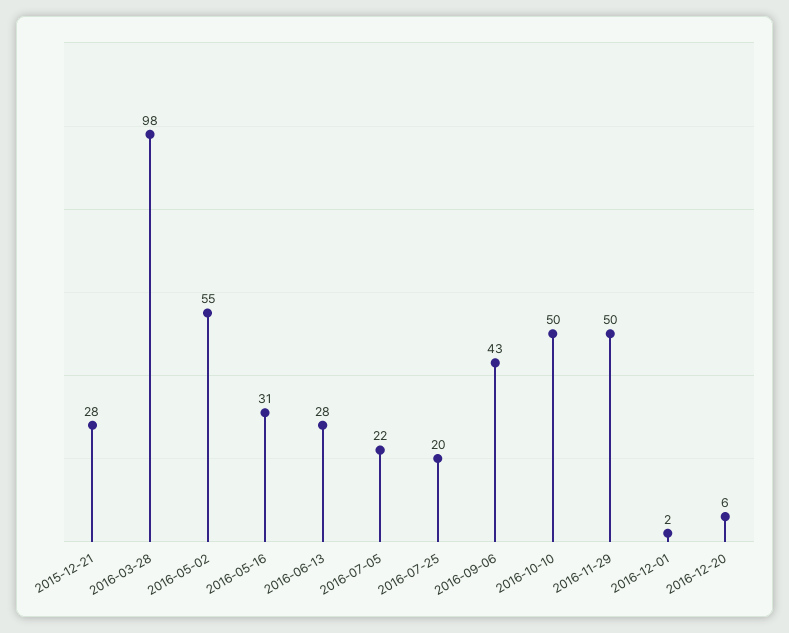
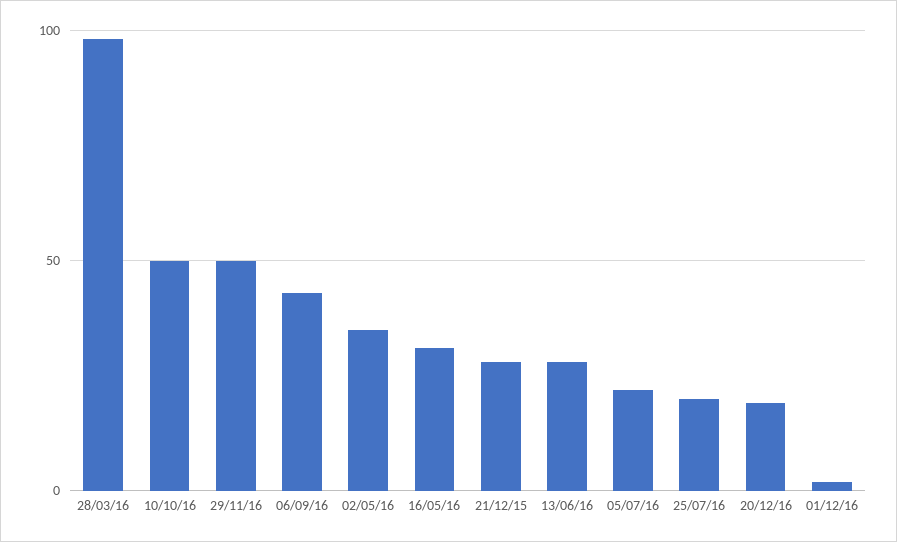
2016-05-02: 55 -> 35
2016-12-20: 6 -> 20

